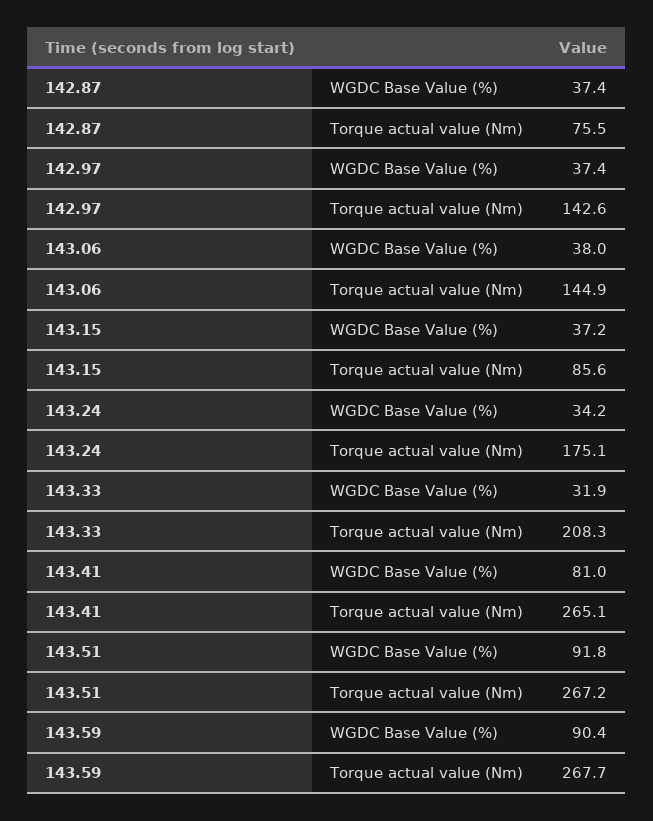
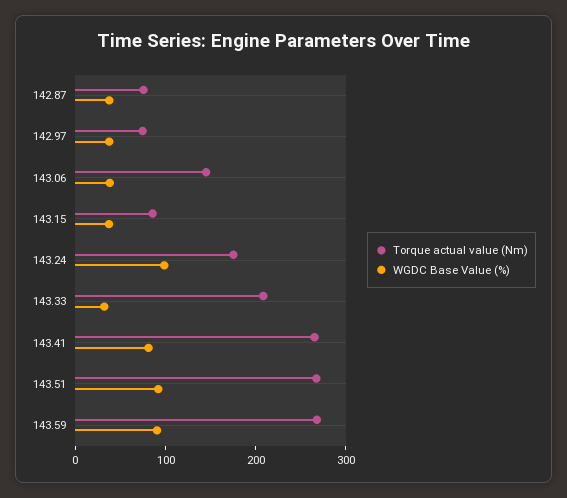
Torque actual value (Nm), 142.97: 142.6 -> 80
WGDC Base Value (%), 143.24: 34.2 -> 100

